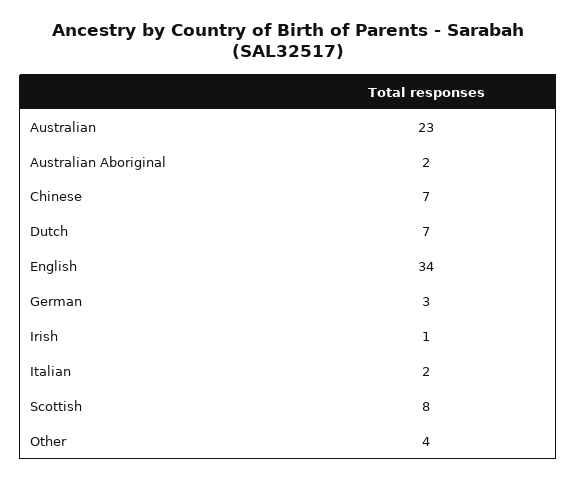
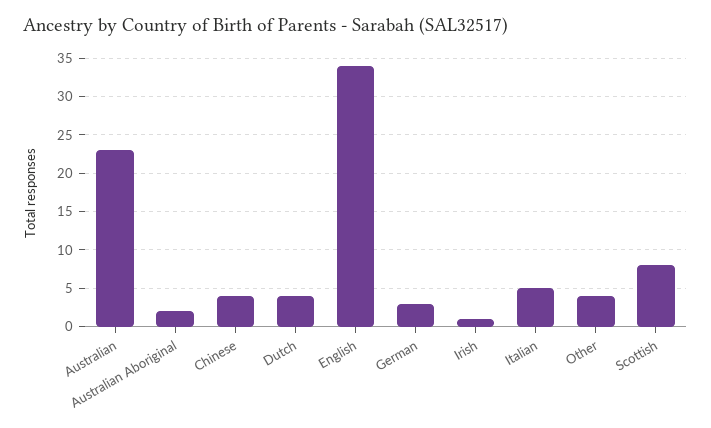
Chinese: 7 -> 4
Dutch: 7 -> 4
Italian: 2 -> 5

